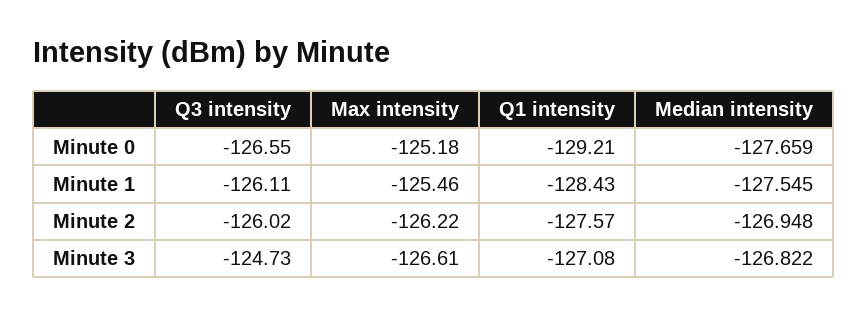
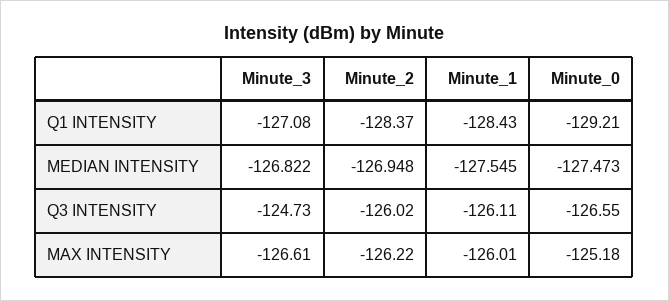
Median intensity, Minute 0: -127.659 -> -127.473
Max intensity, Minute 1: -125.46 -> -126.01
Q1 intensity, Minute 2: -127.57 -> -128.37

